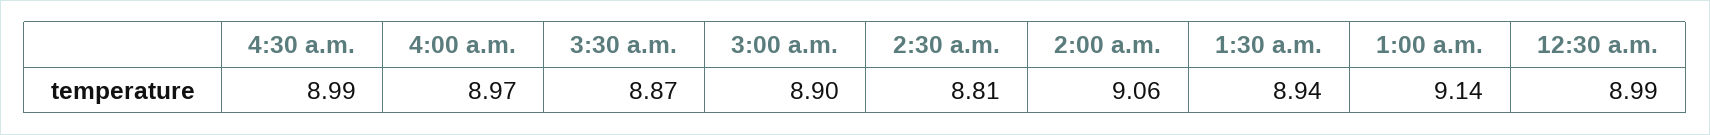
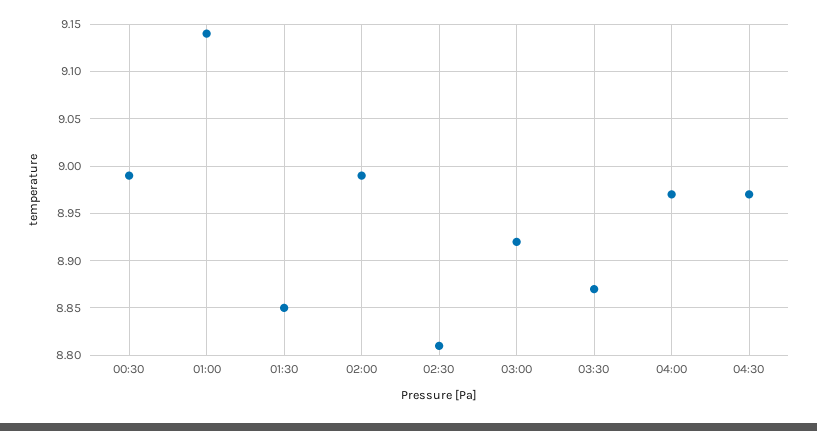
4:30 a.m.: 8.99 -> 8.97
3:00 a.m.: 8.9 -> 8.92
2:00 a.m.: 9.06 -> 8.99
1:30 a.m.: 8.94 -> 8.85

